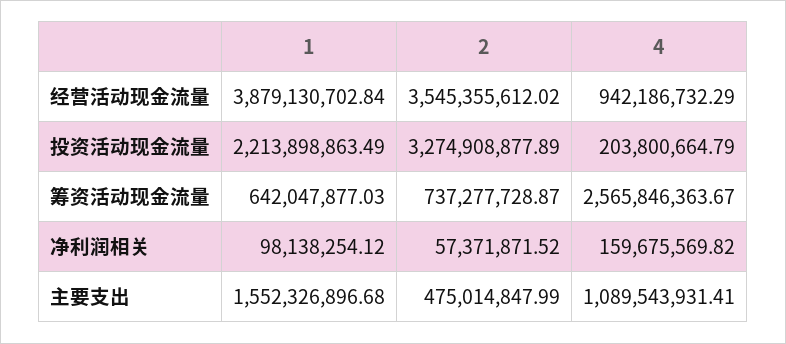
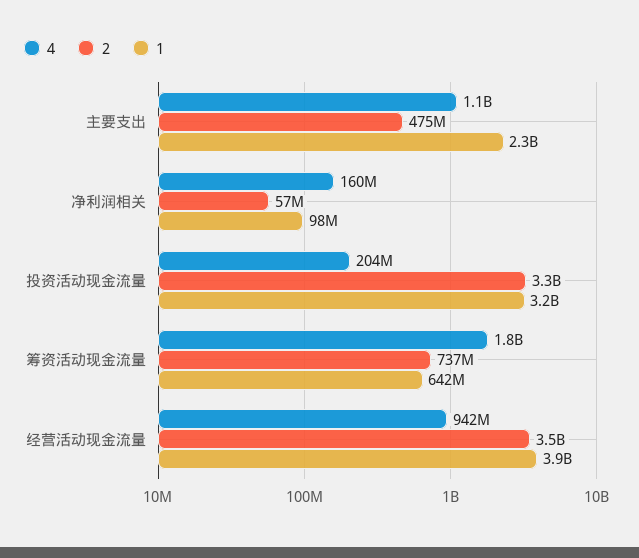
1, 投资活动现金流量: 2213898863.49 -> 3200000000
4, 筹资活动现金流量: 2565846363.67 -> 1800000000
1, 主要支出: 1552326896.68 -> 2300000000

